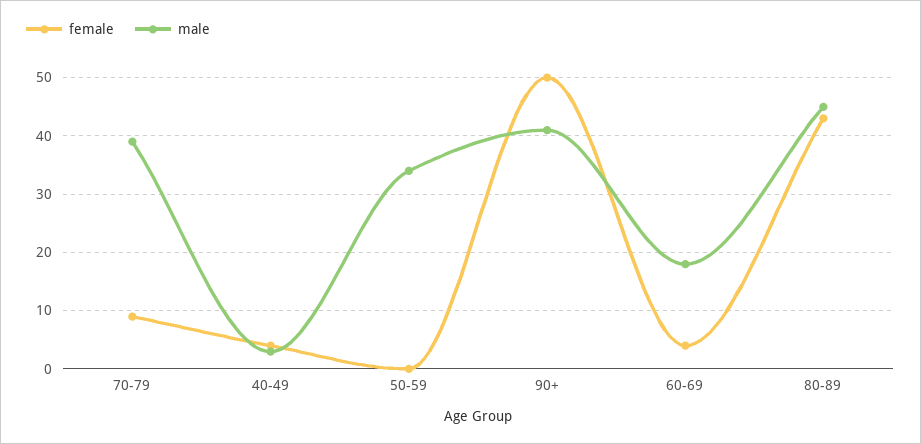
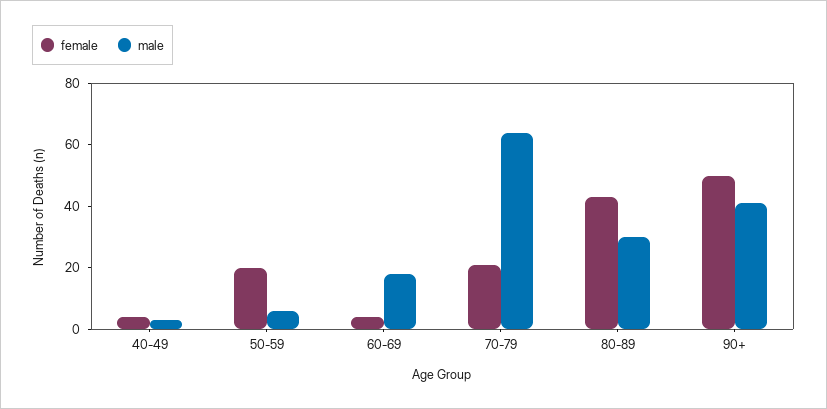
female, 70-79: 10 -> 20
male, 70-79: 40 -> 65
female, 50-59: 0 -> 20
male, 50-59: 35 -> 5
male, 80-89: 45 -> 30

